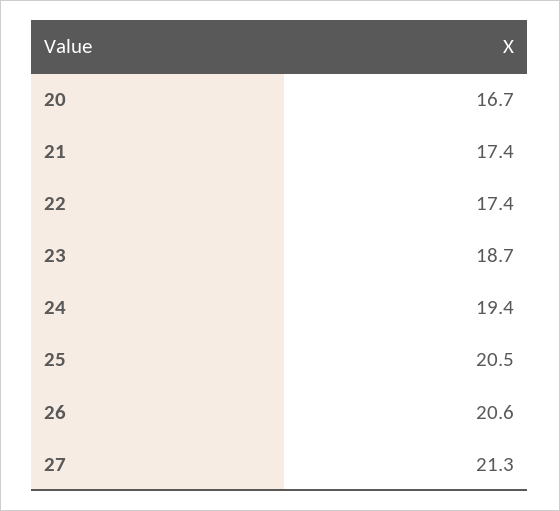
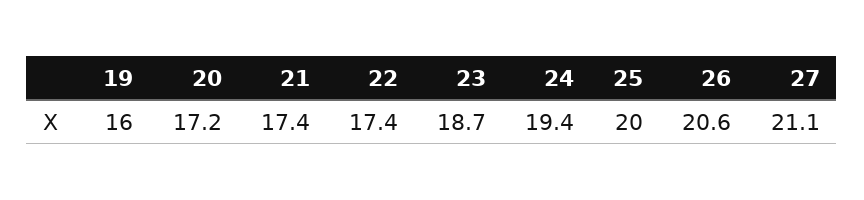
20: 16.7 -> 17.2
25: 20.5 -> 20
27: 21.3 -> 21.1
19: none -> 16

